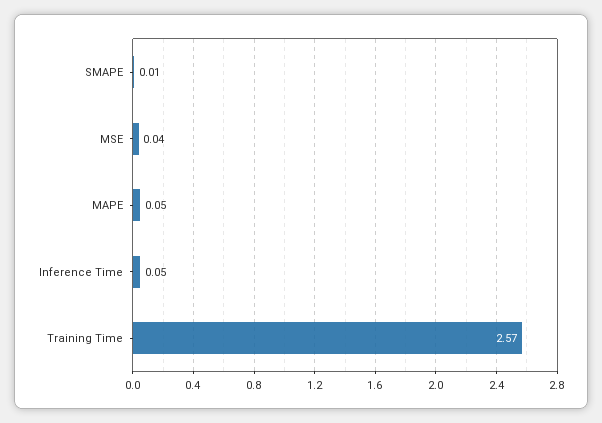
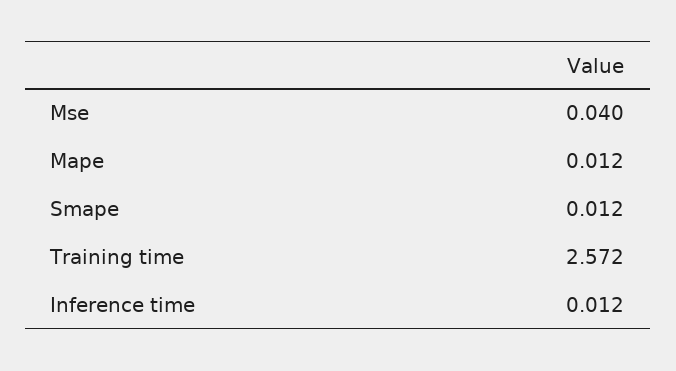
MAPE: 0.05 -> 0.012
Inference Time: 0.05 -> 0.012

